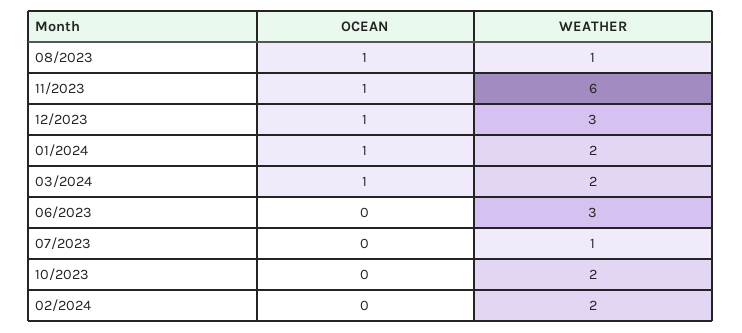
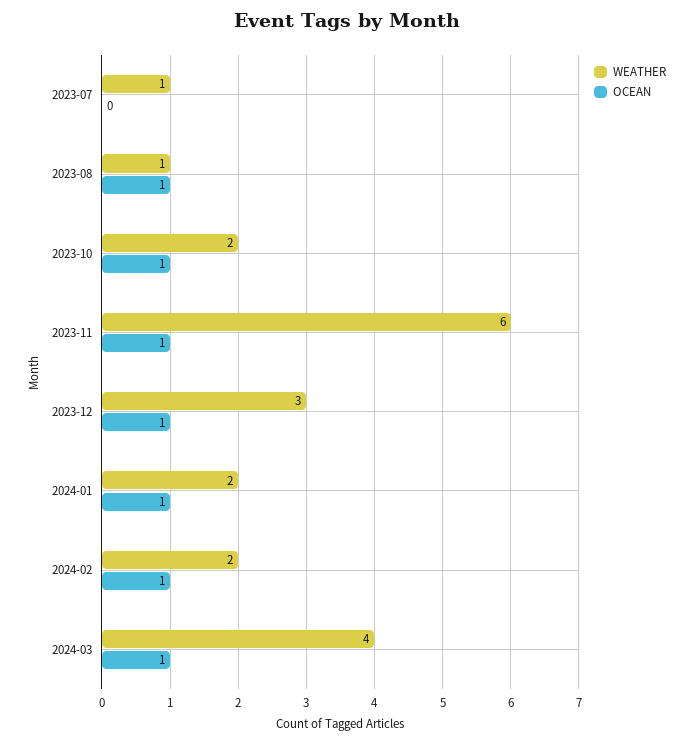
WEATHER, 03/2024: 2 -> 4
OCEAN, 06/2023: 0 -> none
WEATHER, 06/2023: 3 -> none
OCEAN, 10/2023: 0 -> 1
OCEAN, 02/2024: 0 -> 1

